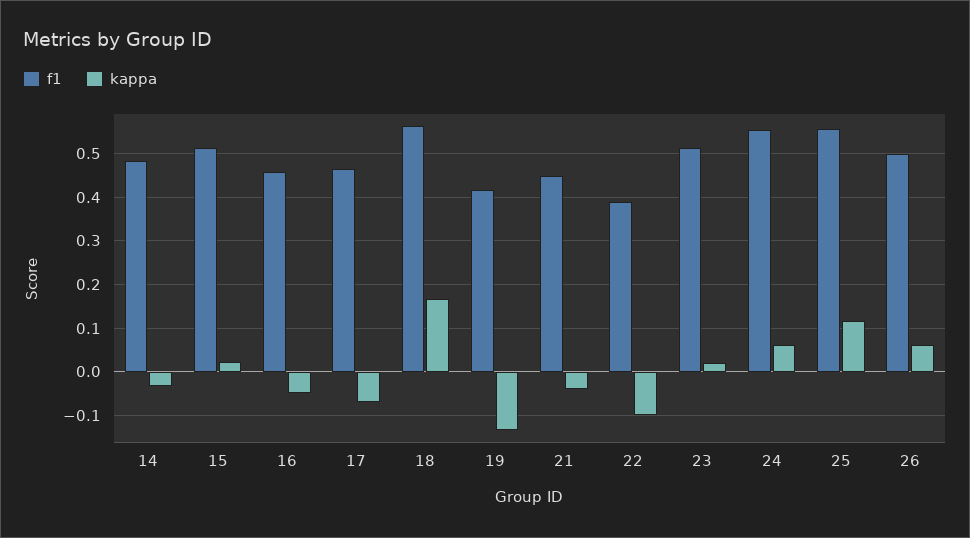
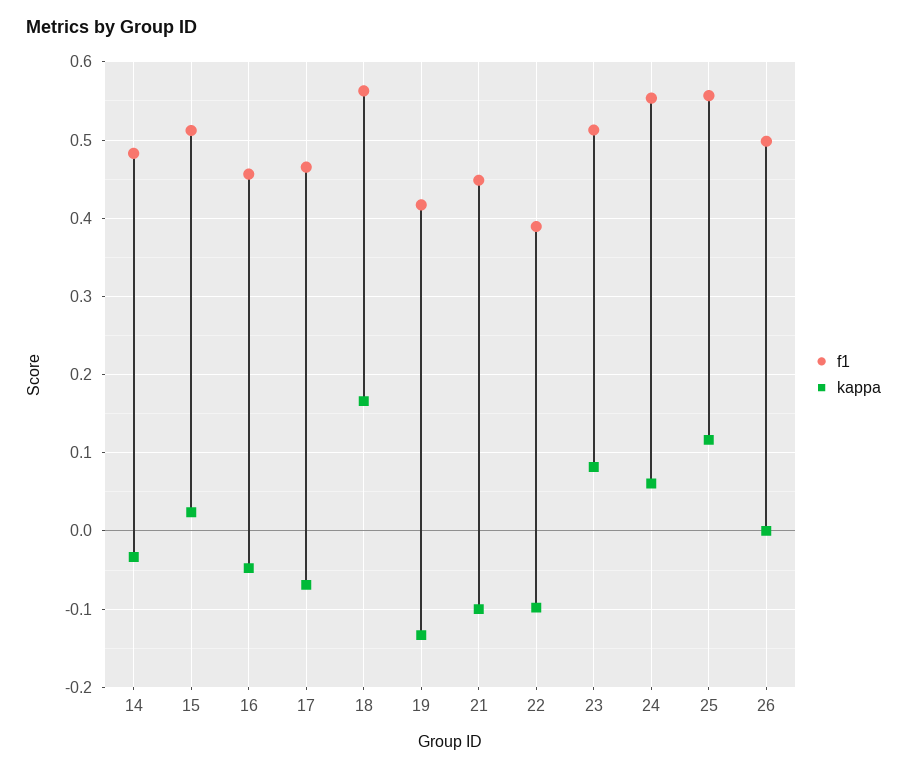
kappa, 21: -0.04 -> -0.1
kappa, 23: 0.02 -> 0.08
kappa, 26: 0.06 -> 0

